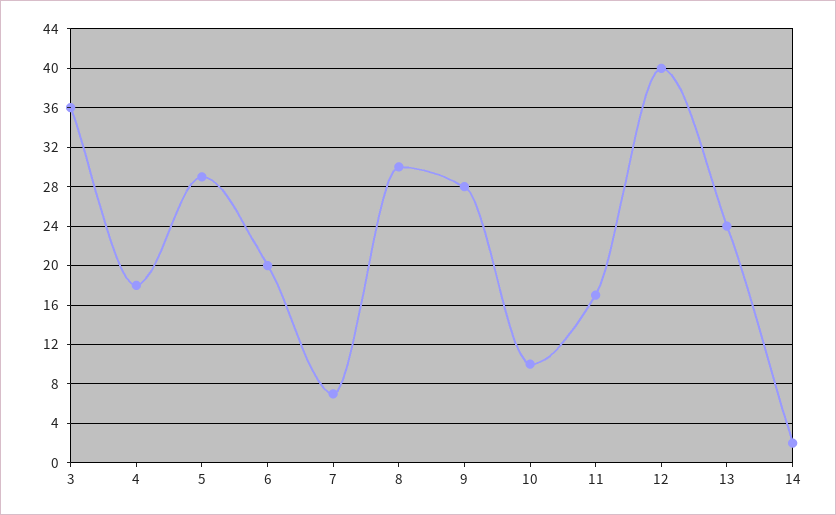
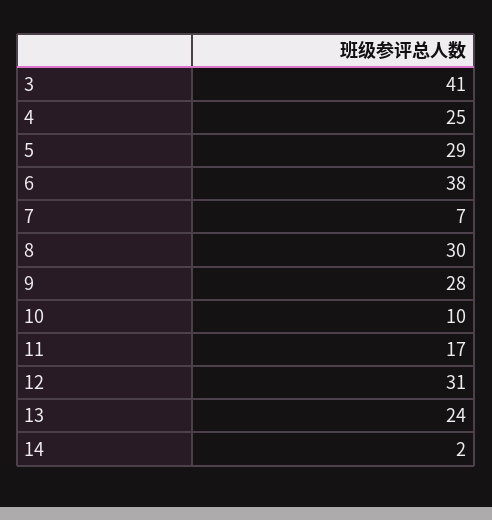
3: 36 -> 41
4: 18 -> 25
6: 20 -> 38
12: 40 -> 31

